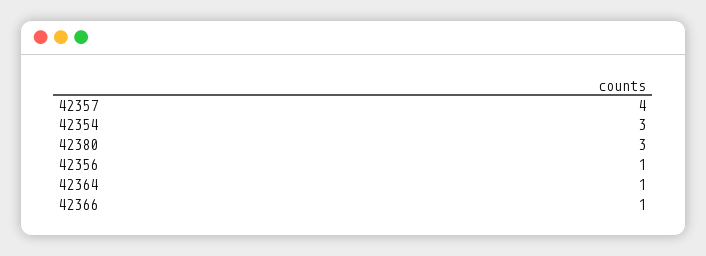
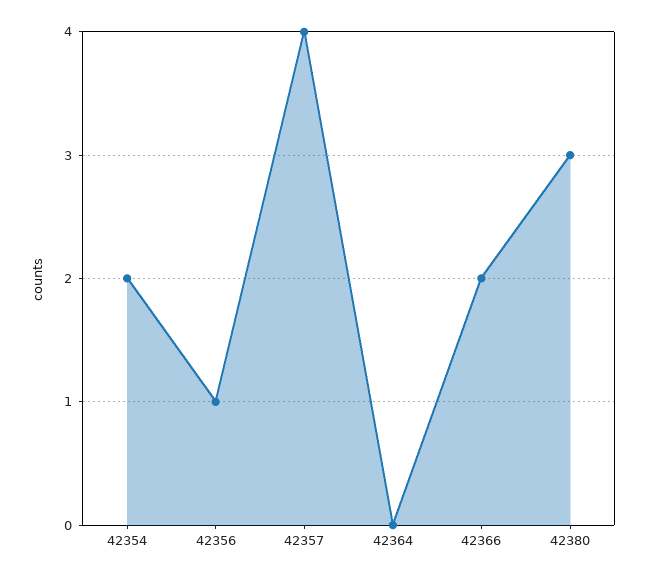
42354: 3 -> 2
42364: 1 -> 0
42366: 1 -> 2

